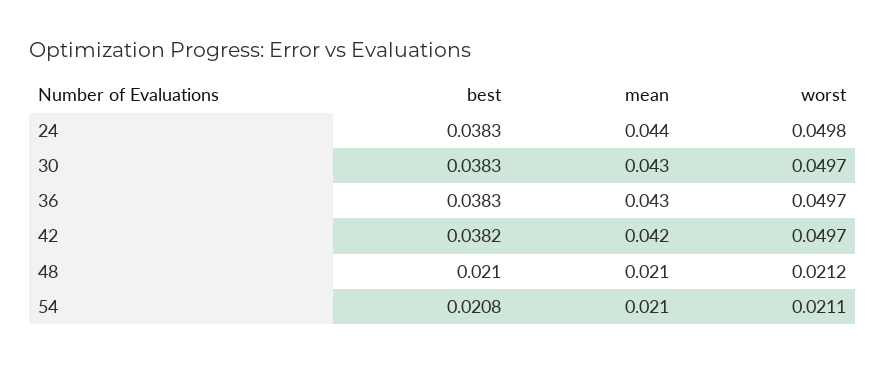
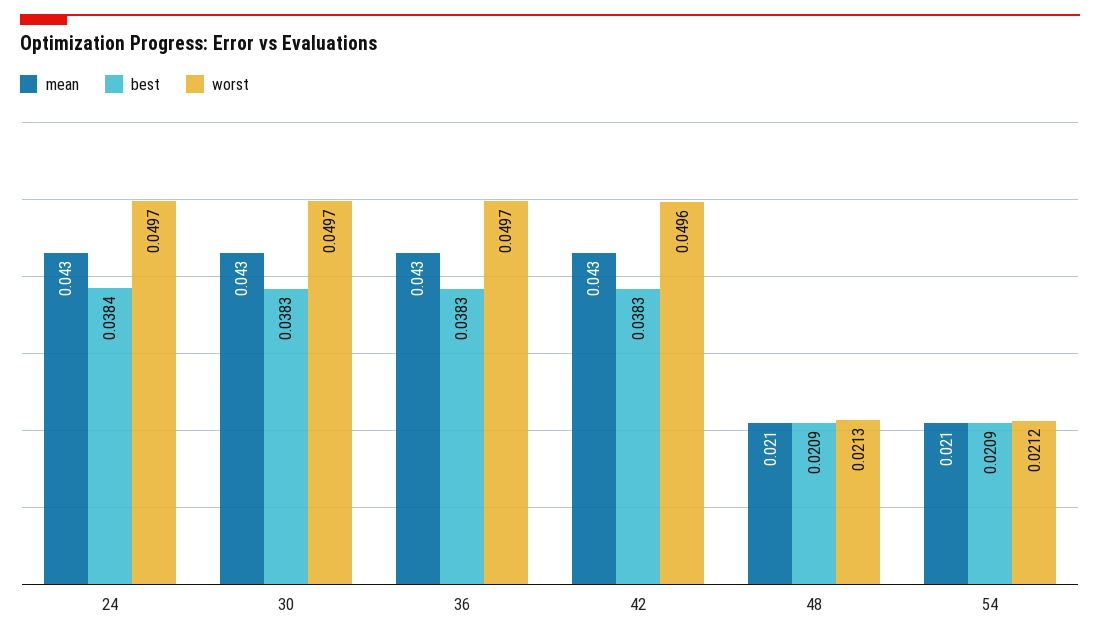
best, 24: 0.0383 -> 0.0384
mean, 24: 0.044 -> 0.043
worst, 24: 0.0498 -> 0.0497
best, 42: 0.0382 -> 0.0383
mean, 42: 0.042 -> 0.043
worst, 42: 0.0497 -> 0.0496
best, 48: 0.021 -> 0.0209
worst, 48: 0.0212 -> 0.0213
best, 54: 0.0208 -> 0.0209
worst, 54: 0.0211 -> 0.0212

